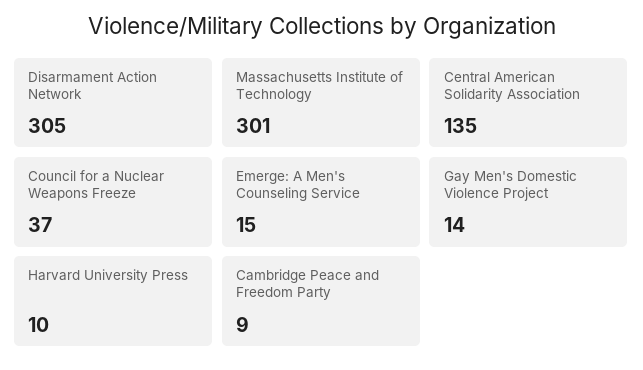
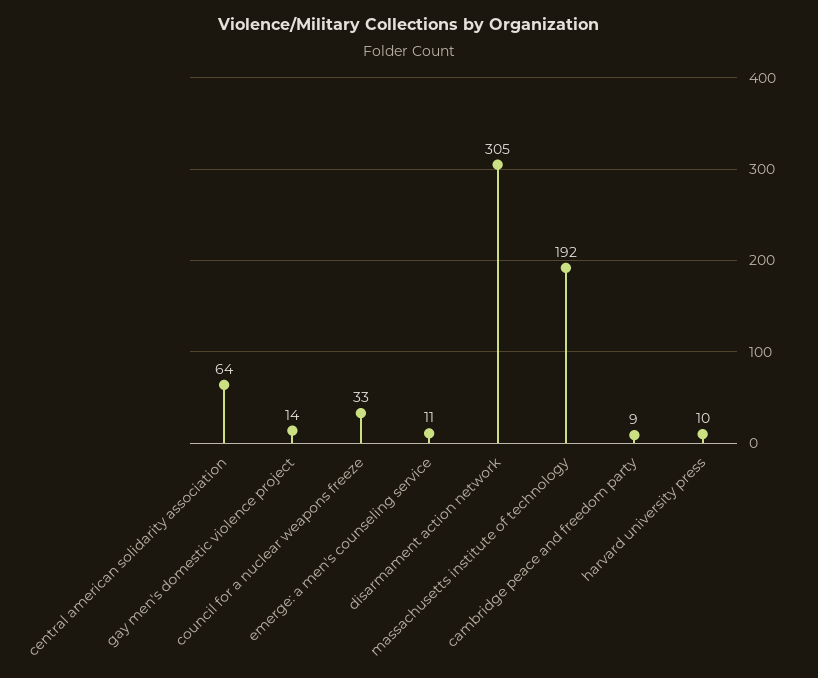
Massachusetts Institute of Technology: 301 -> 192
Central American Solidarity Association: 135 -> 64
Council for a Nuclear Weapons Freeze: 37 -> 33
Emerge: A Men's Counseling Service: 15 -> 11

